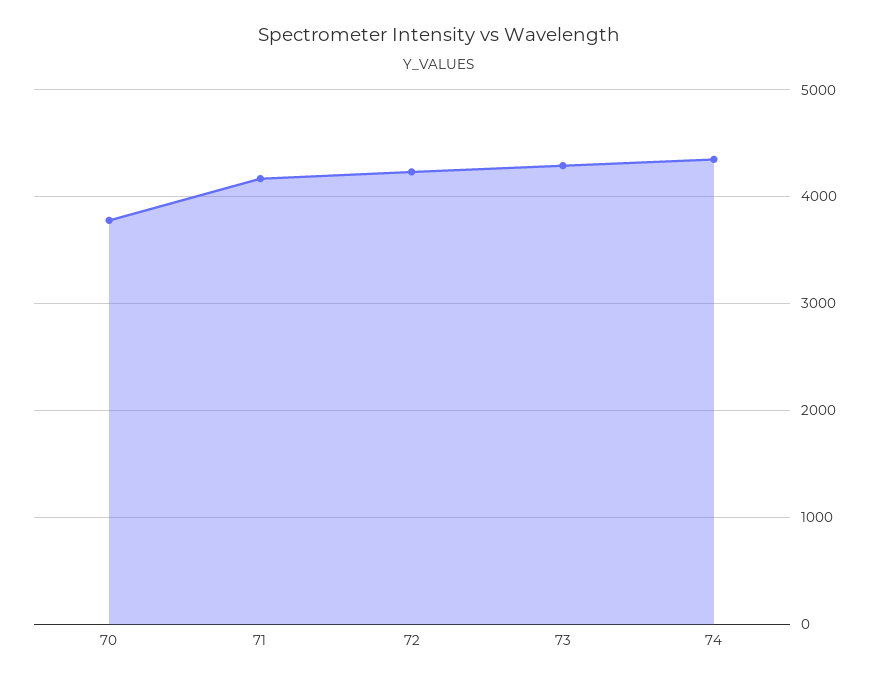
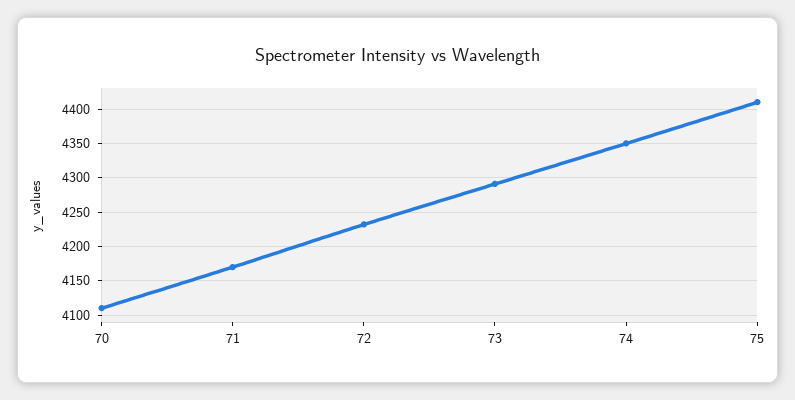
70: 3800 -> 4110
75: none -> 4410

